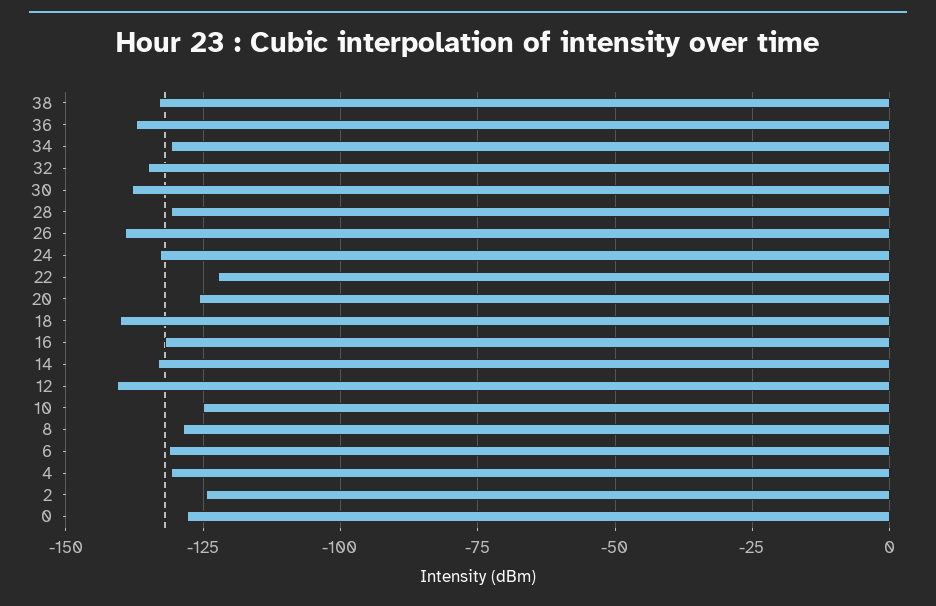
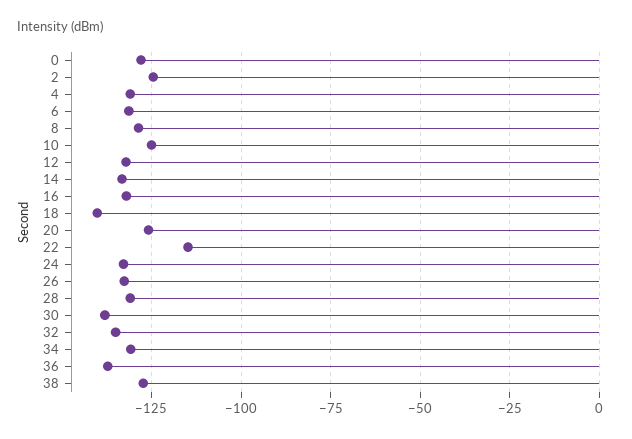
38: -132.5 -> -127.5
26: -140 -> -132.5
22: -122.5 -> -115
12: -140 -> -132.5

